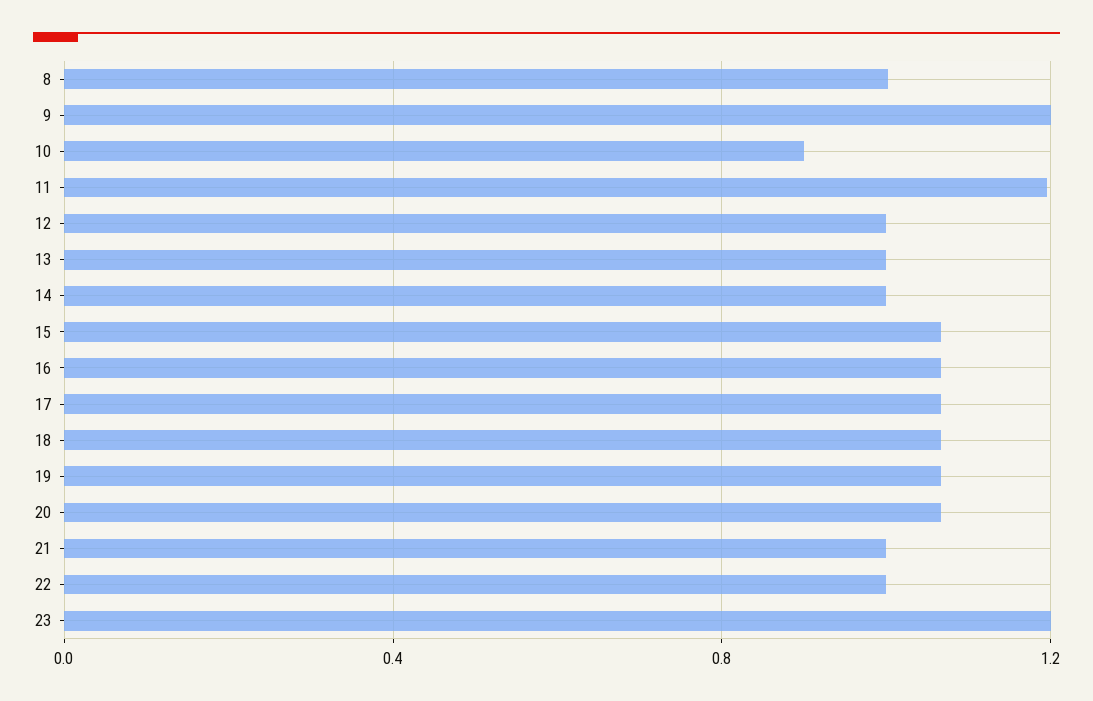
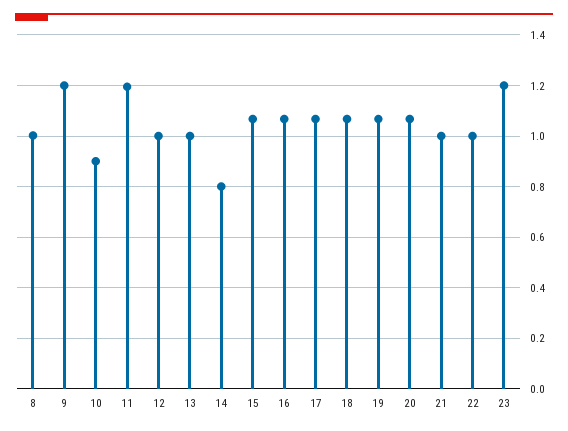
14: 1 -> 0.8

